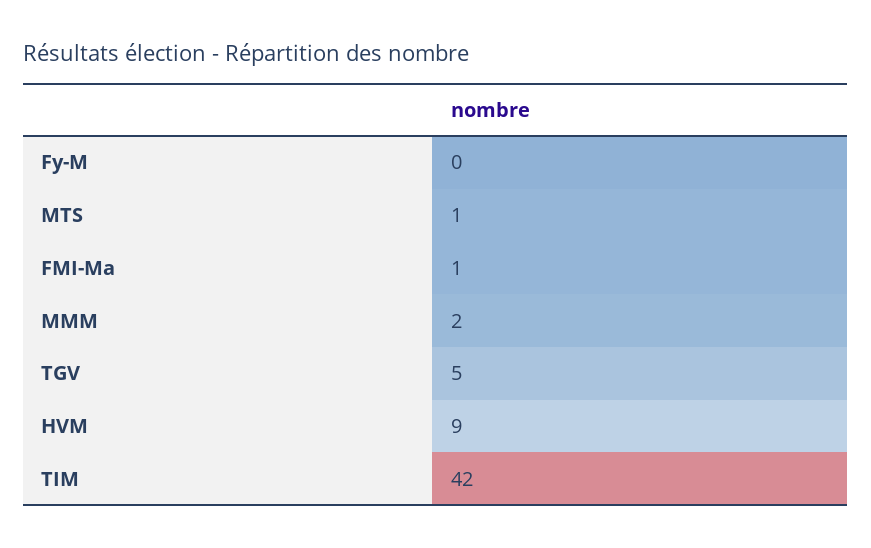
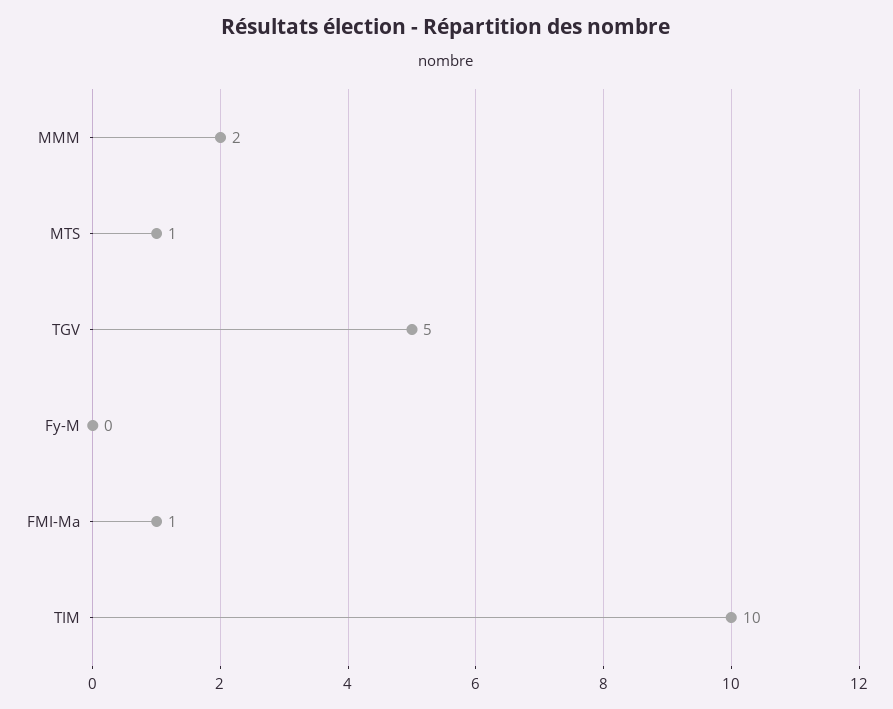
HVM: 9 -> none
TIM: 42 -> 10

